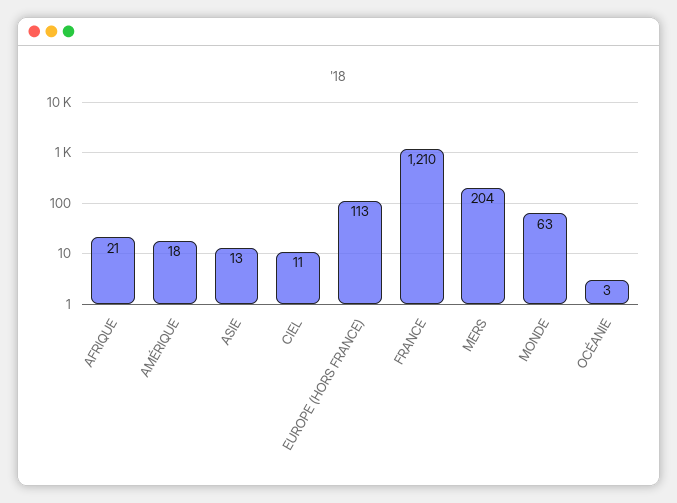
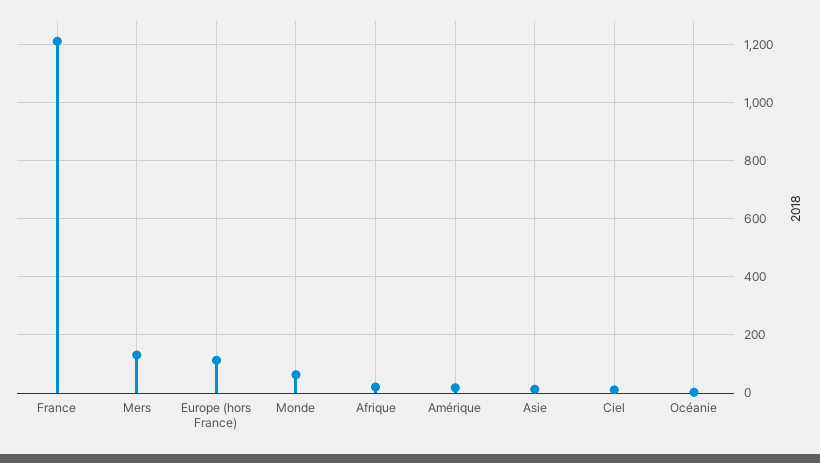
MERS: 204 -> 125

